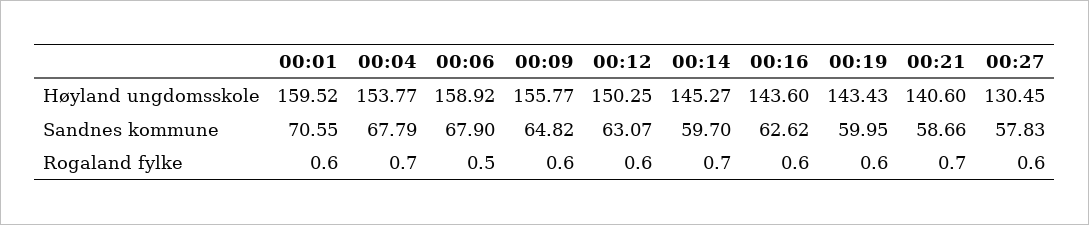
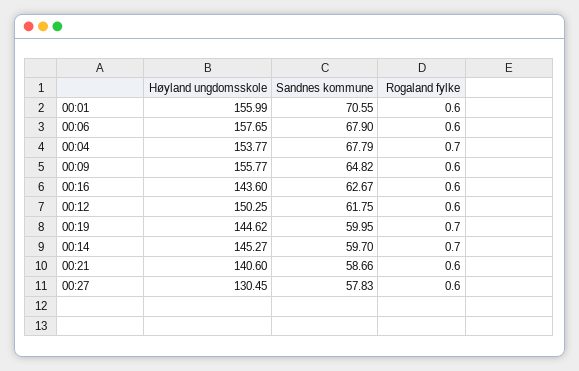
00:01, Høyland ungdomsskole: 159.52 -> 155.99
00:06, Høyland ungdomsskole: 158.92 -> 157.65
00:19, Høyland ungdomsskole: 143.43 -> 144.62
00:12, Sandnes kommune: 63.07 -> 61.75
00:16, Sandnes kommune: 62.62 -> 62.67
00:06, Rogaland fylke: 0.5 -> 0.6
00:19, Rogaland fylke: 0.6 -> 0.7
00:21, Rogaland fylke: 0.7 -> 0.6

